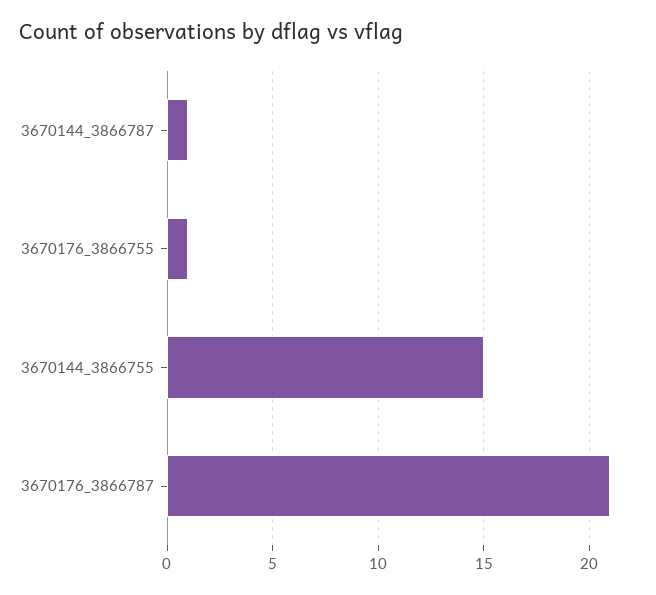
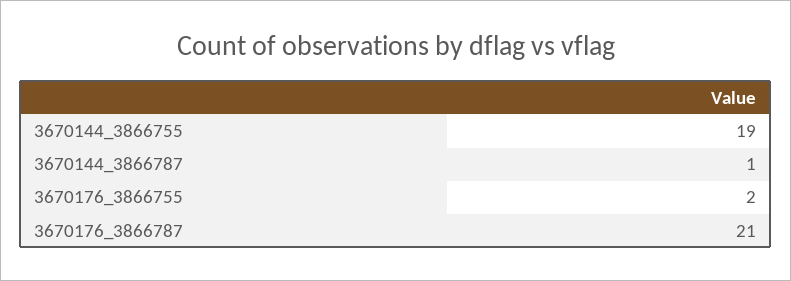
3670176_3866755: 1 -> 2
3670144_3866755: 15 -> 19

